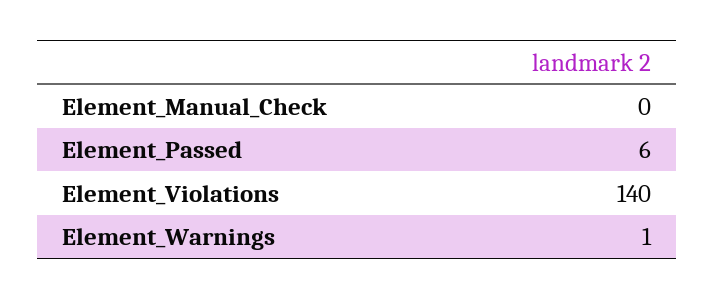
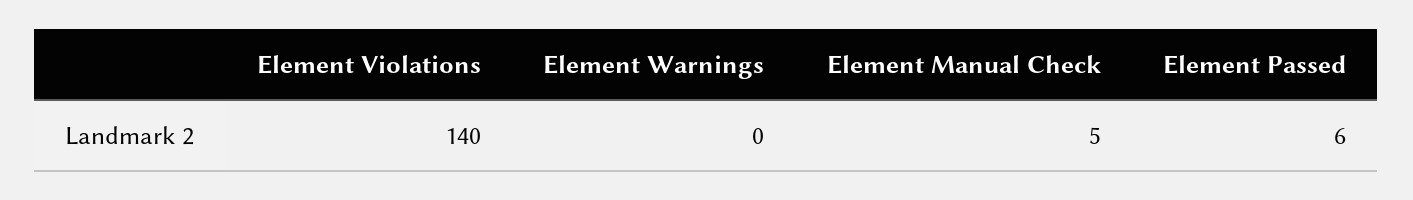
Element_Manual_Check: 0 -> 5
Element_Warnings: 1 -> 0

